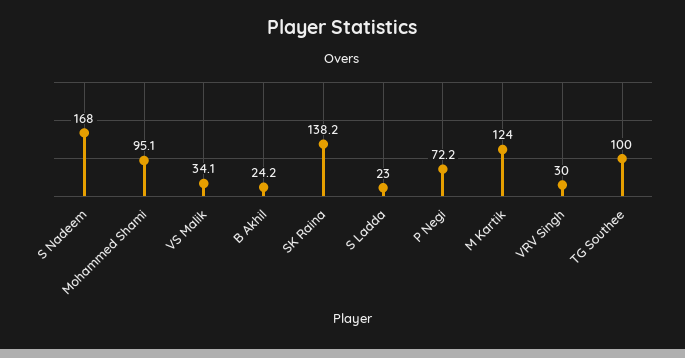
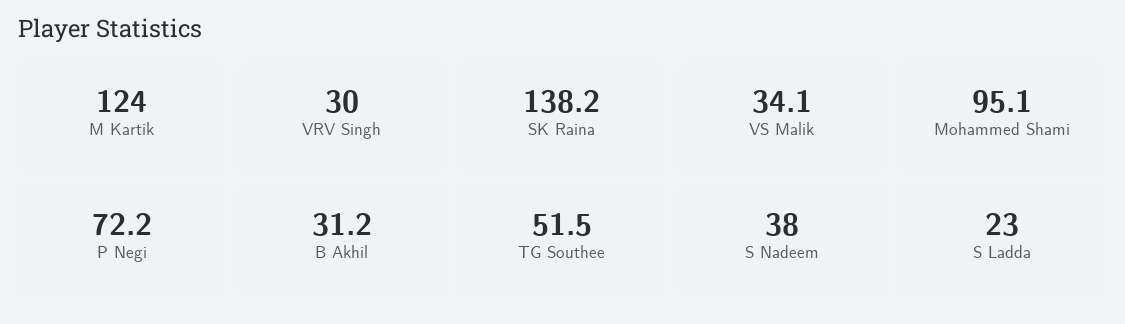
S Nadeem: 168 -> 38
B Akhil: 24.2 -> 31.2
TG Southee: 100 -> 51.5

